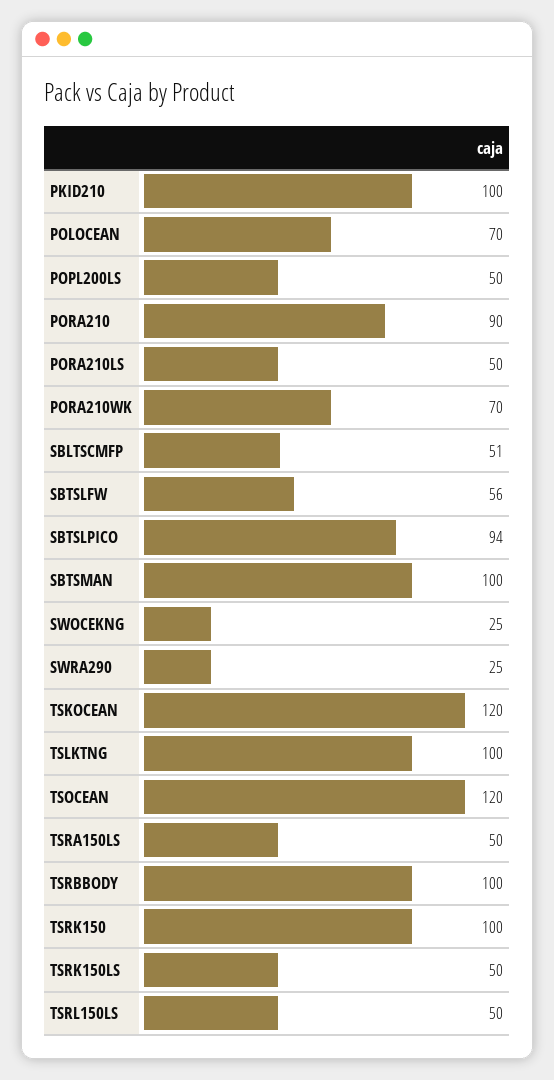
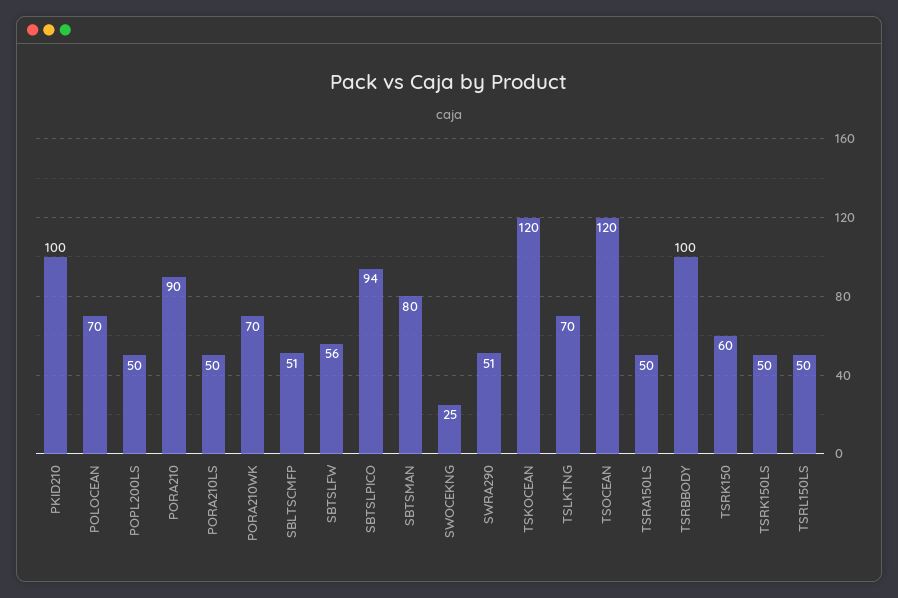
SBTSMAN: 100 -> 80
SWRA290: 25 -> 51
TSLKTNG: 100 -> 70
TSRK150: 100 -> 60

